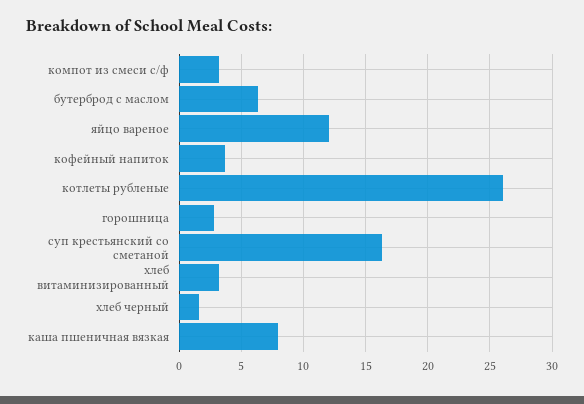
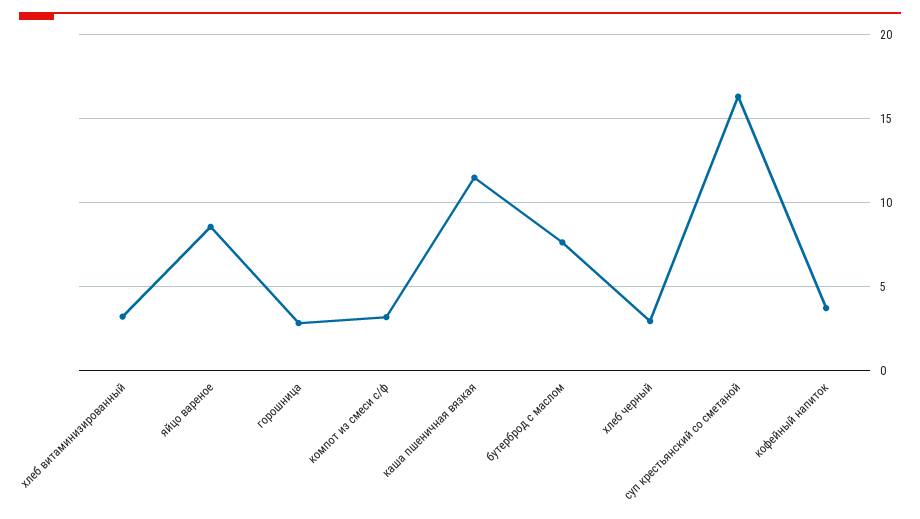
бутерброд с маслом: 6.5 -> 7.5
яйцо вареное: 12 -> 8.5
котлеты рубленые: 26 -> none
хлеб черный: 1.5 -> 3
каша пшеничная вязкая: 8 -> 11.5

